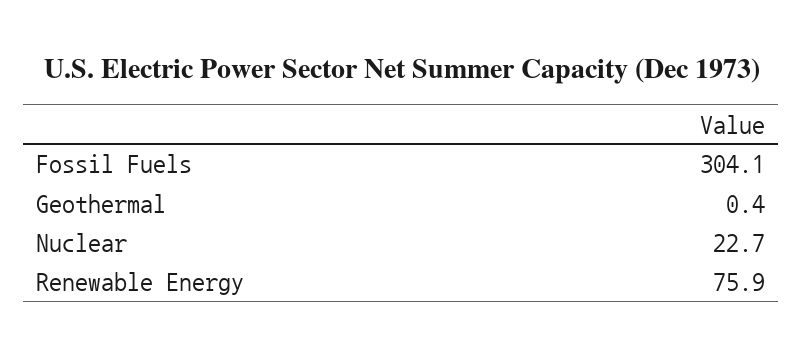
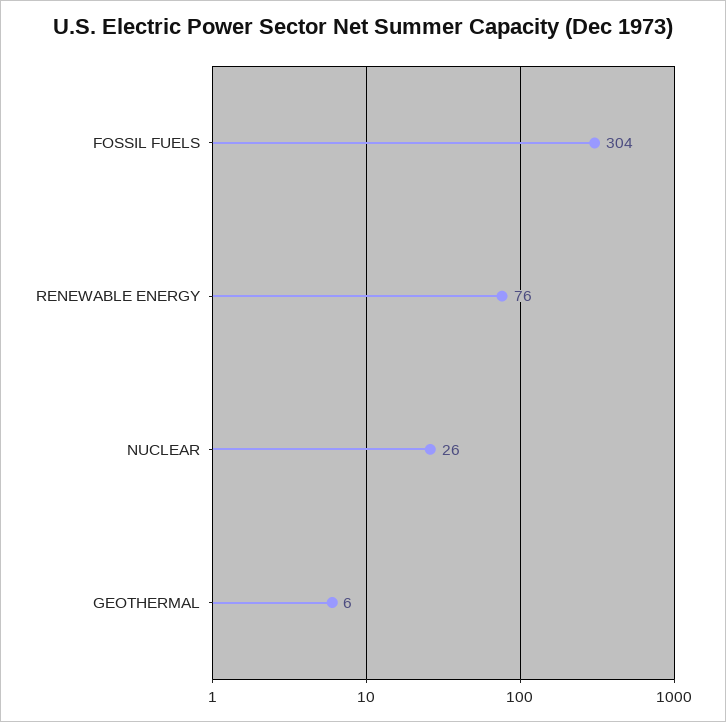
Geothermal: 0.4 -> 6
Nuclear: 22.7 -> 26

